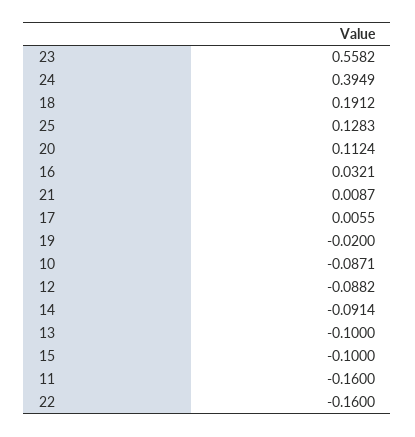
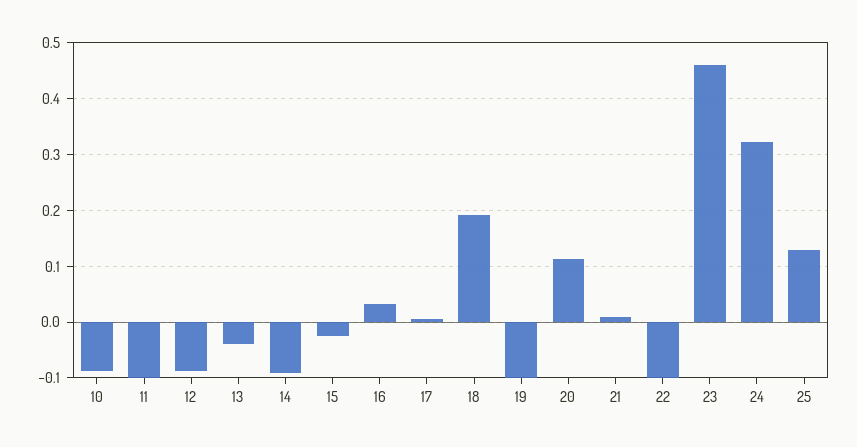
23: 0.5582 -> 0.46
24: 0.3949 -> 0.32
19: -0.02 -> -0.1
13: -0.1 -> -0.04
15: -0.1 -> -0.02
11: -0.16 -> -0.1
22: -0.16 -> -0.1

